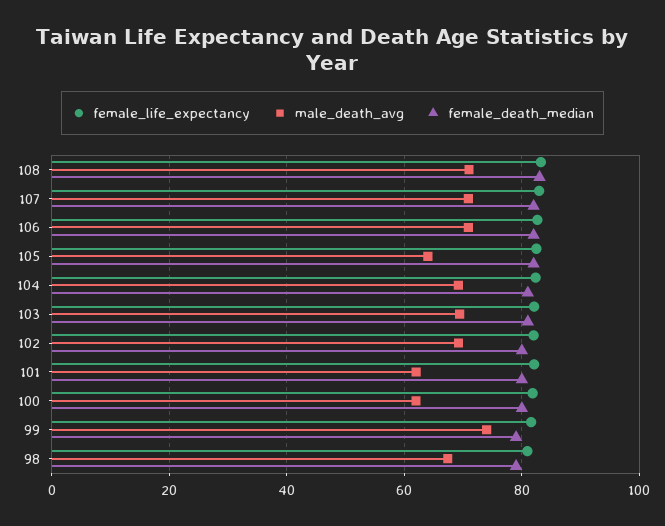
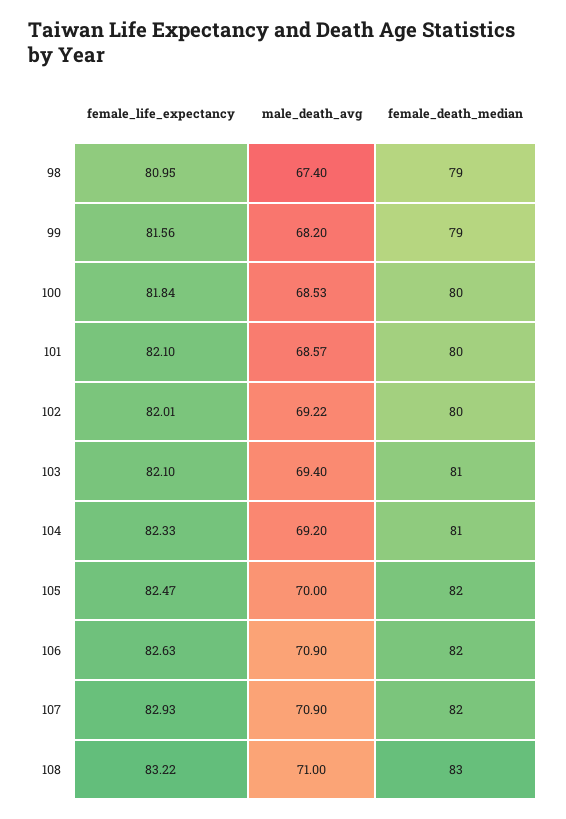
male_death_avg, 105: 64 -> 70
male_death_avg, 101: 62 -> 68.57
male_death_avg, 100: 62 -> 68.53
male_death_avg, 99: 74 -> 68.2

